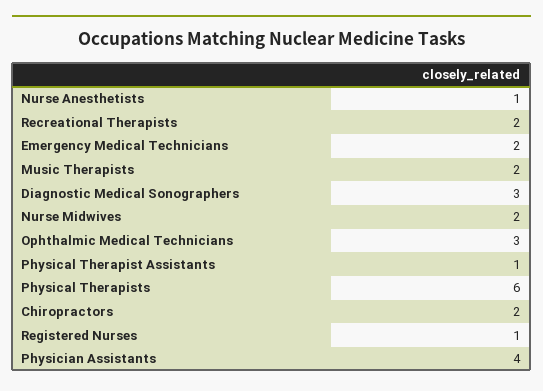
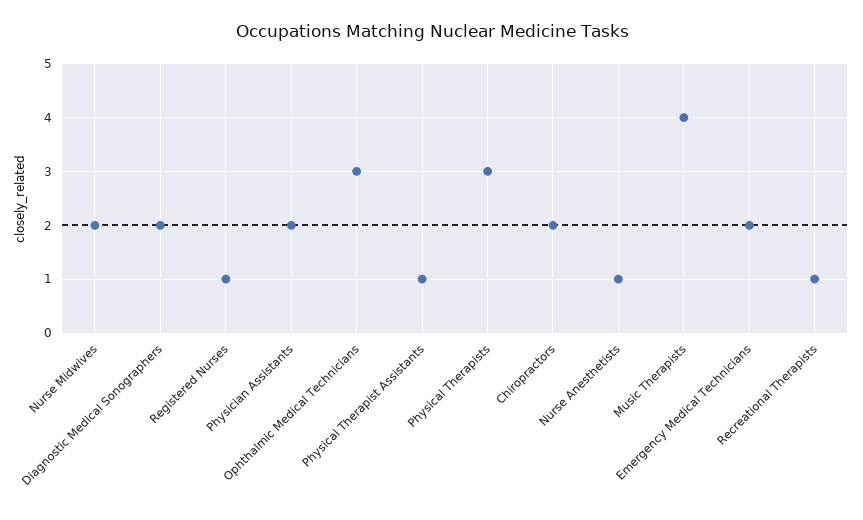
Recreational Therapists: 2 -> 1
Music Therapists: 2 -> 4
Diagnostic Medical Sonographers: 3 -> 2
Physical Therapists: 6 -> 3
Physician Assistants: 4 -> 2

